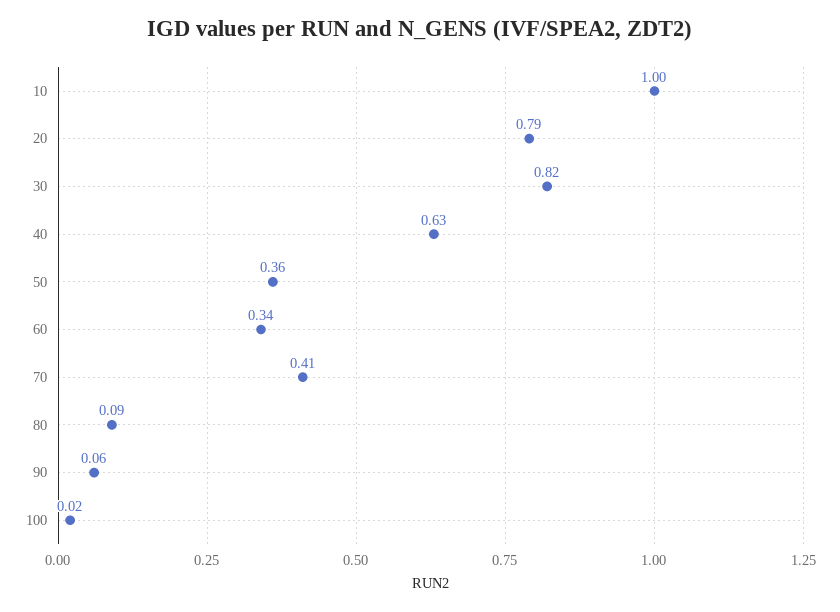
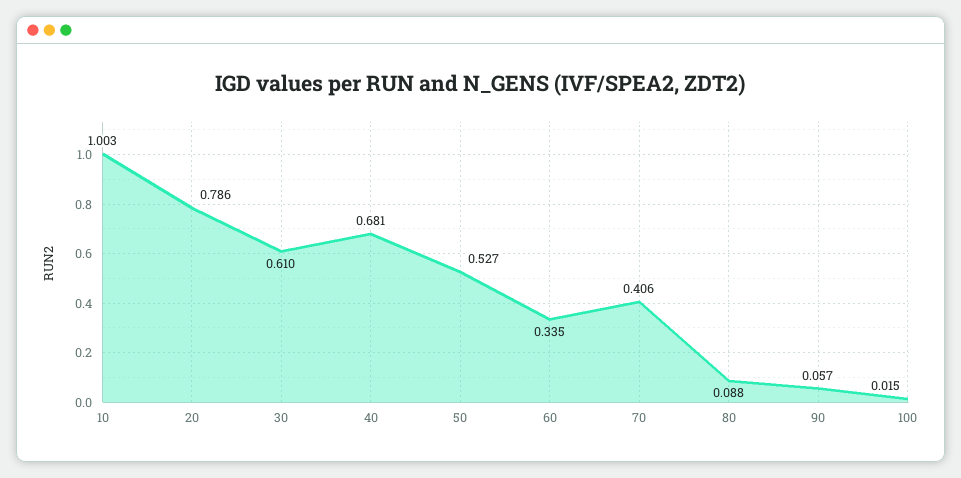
30: 0.82 -> 0.61
40: 0.63 -> 0.681
50: 0.36 -> 0.527

